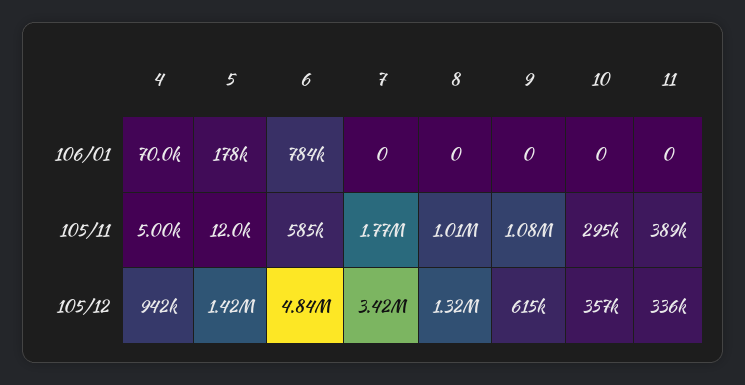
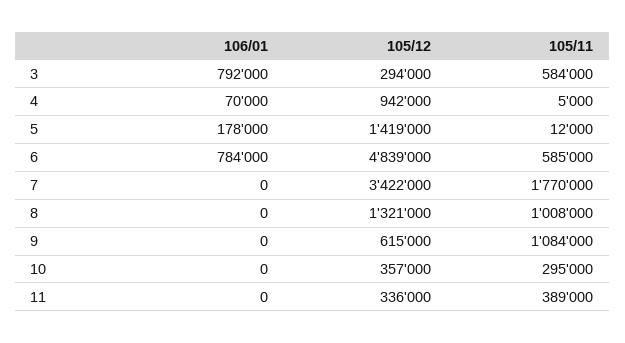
3, 106/01: none -> 792000
3, 105/12: none -> 294000
3, 105/11: none -> 584000

